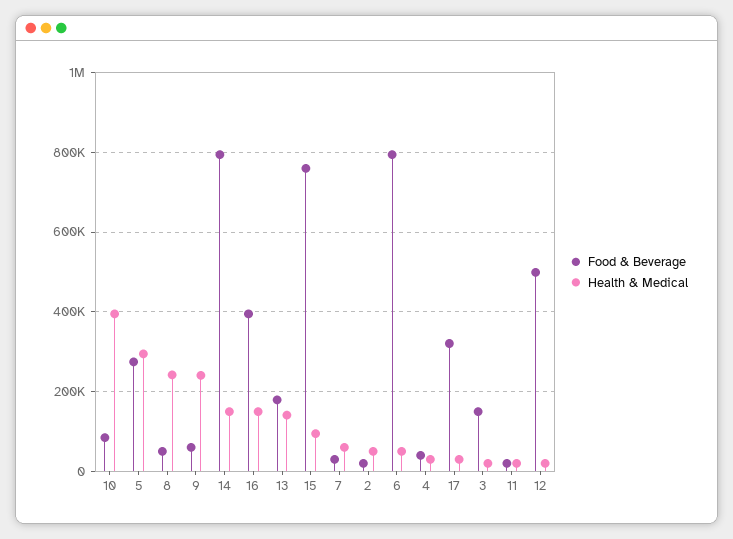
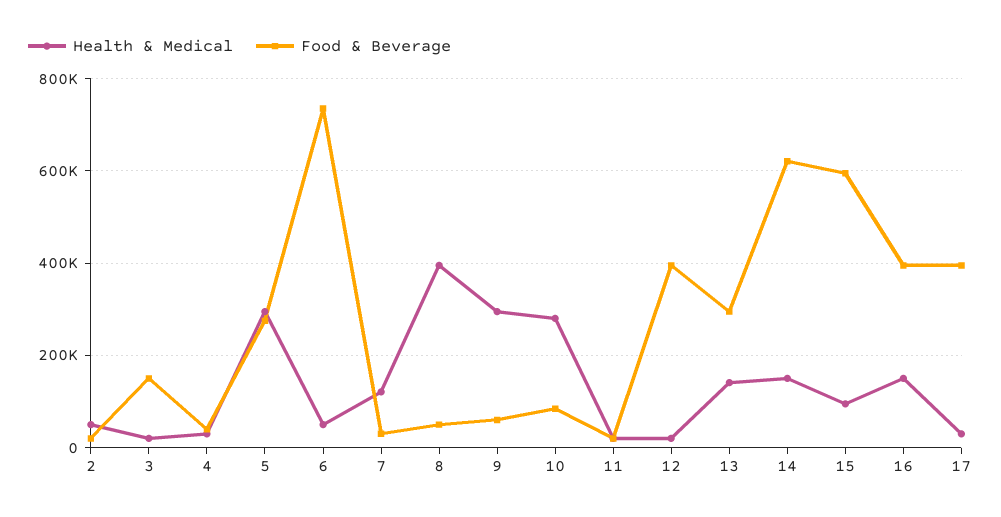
Health & Medical, 10: 400000 -> 280000
Health & Medical, 8: 240000 -> 400000
Health & Medical, 9: 240000 -> 300000
Food & Beverage, 14: 800000 -> 620000
Food & Beverage, 13: 180000 -> 300000
Food & Beverage, 15: 760000 -> 600000
Health & Medical, 7: 60000 -> 120000
Food & Beverage, 6: 800000 -> 740000
Food & Beverage, 17: 320000 -> 400000
Food & Beverage, 12: 500000 -> 400000

